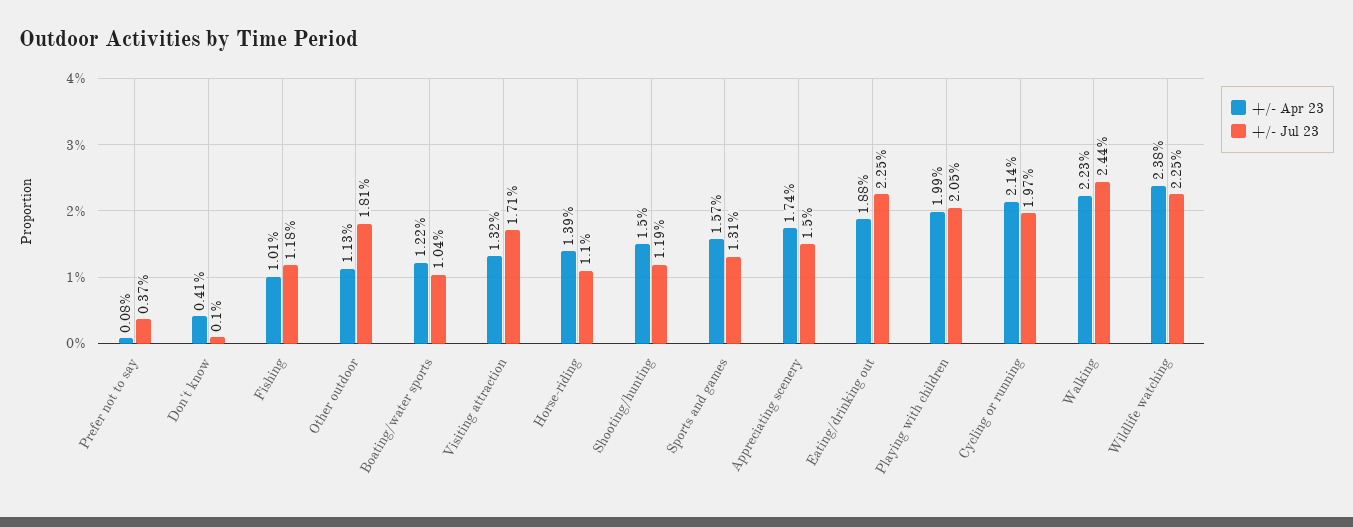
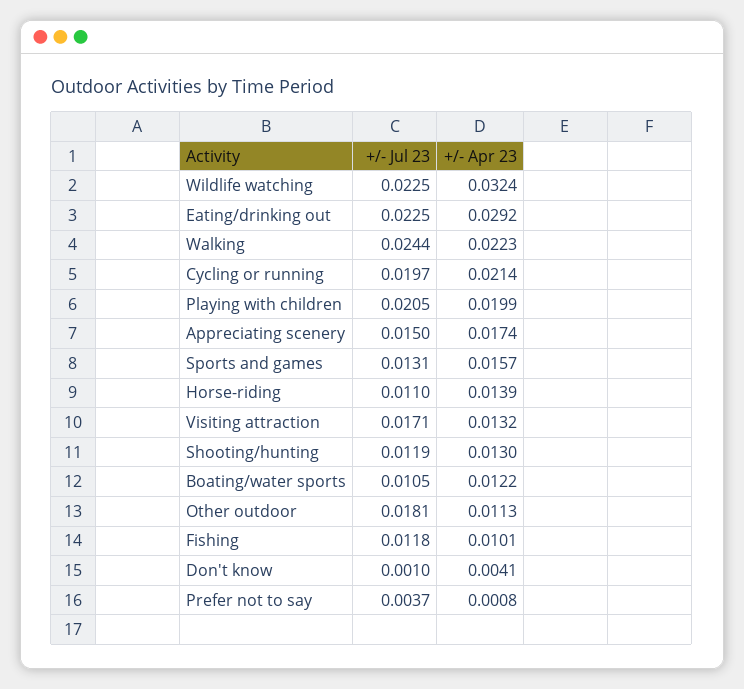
+/- Jul 23, Boating/water sports: 0.0104 -> 0.0105
+/- Apr 23, Shooting/hunting: 0.015 -> 0.013
+/- Apr 23, Eating/drinking out: 0.0188 -> 0.0292
+/- Apr 23, Wildlife watching: 0.0238 -> 0.0324

